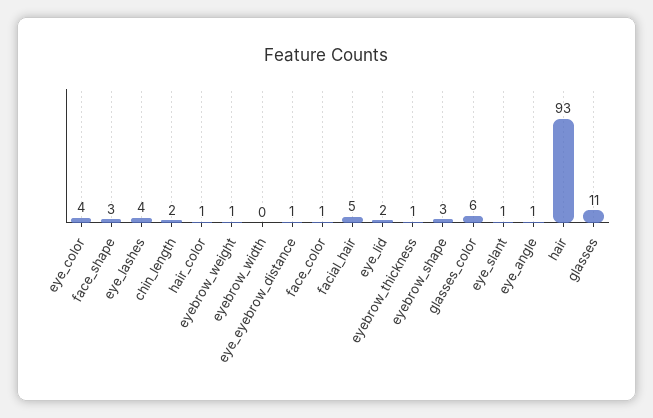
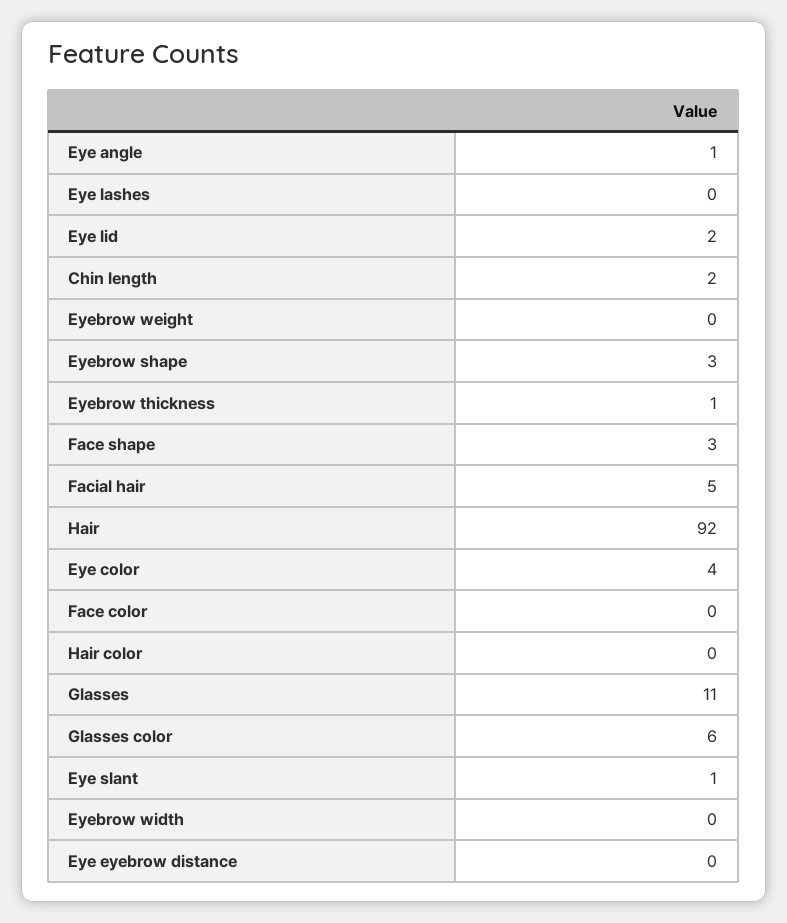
eye_lashes: 4 -> 0
hair_color: 1 -> 0
eyebrow_weight: 1 -> 0
eye_eyebrow_distance: 1 -> 0
face_color: 1 -> 0
hair: 93 -> 92

